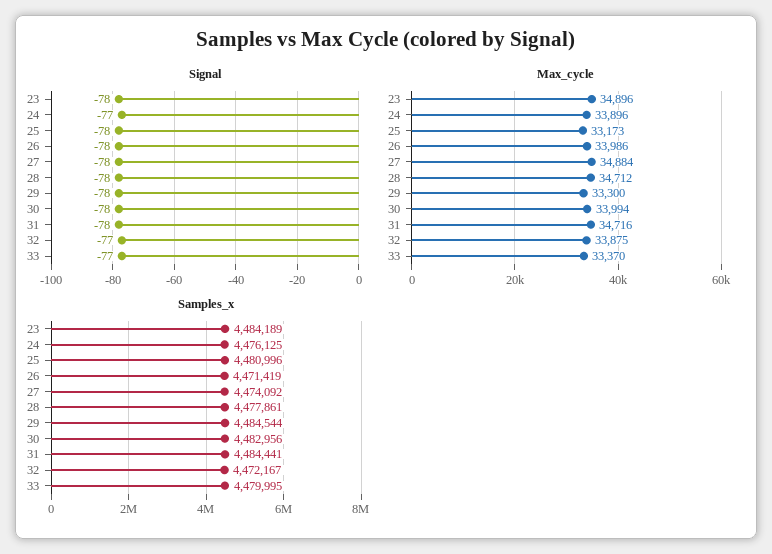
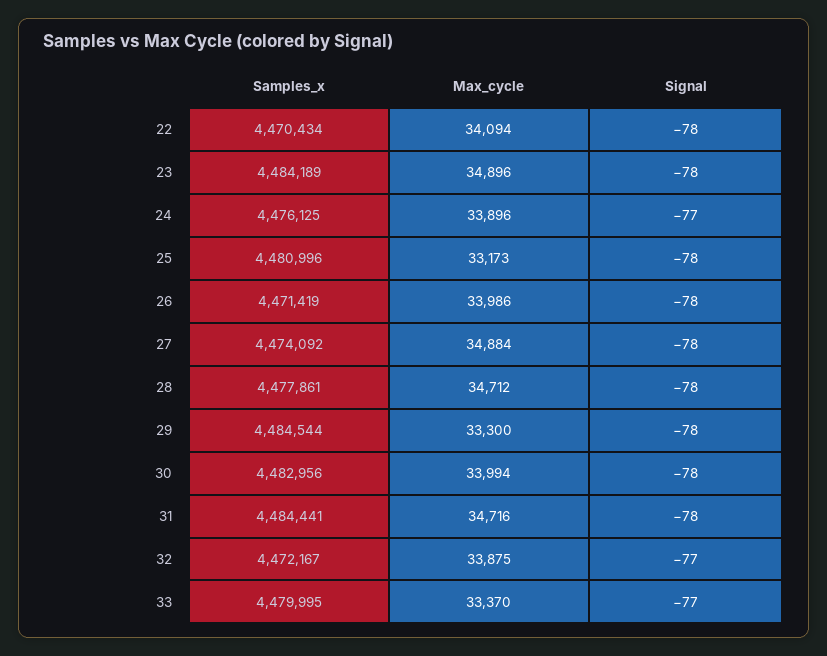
Samples_x, 22: none -> 4470434
Max_cycle, 22: none -> 34094
Signal, 22: none -> -78

